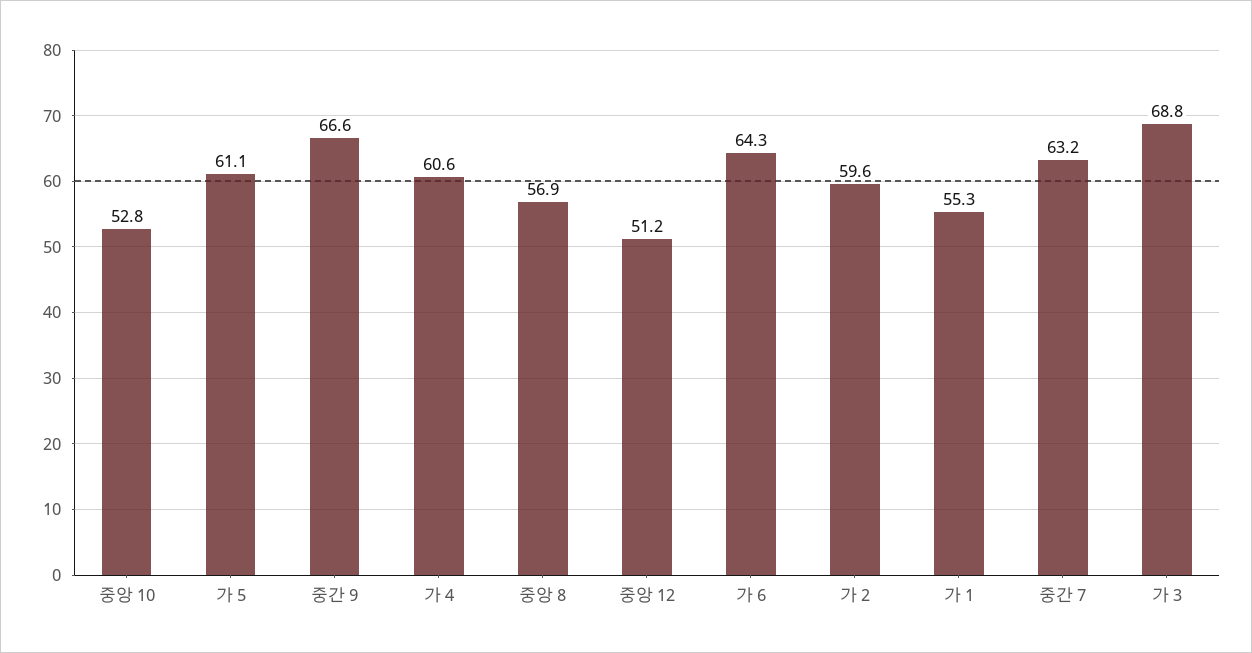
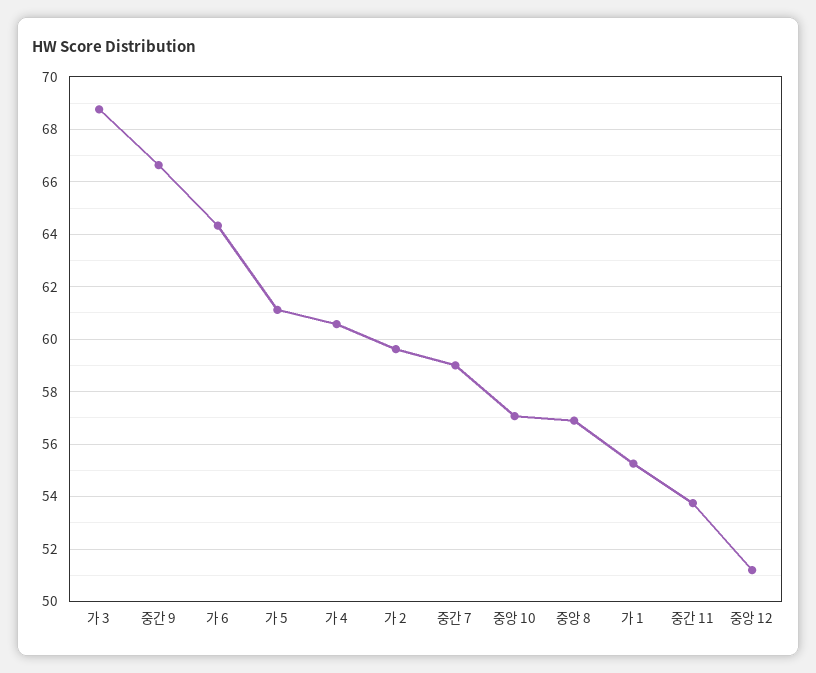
중앙 10: 52.8 -> 57
중간 7: 63.2 -> 59
중간 11: none -> 53.75

